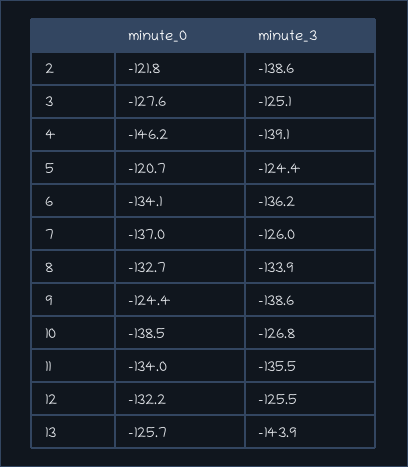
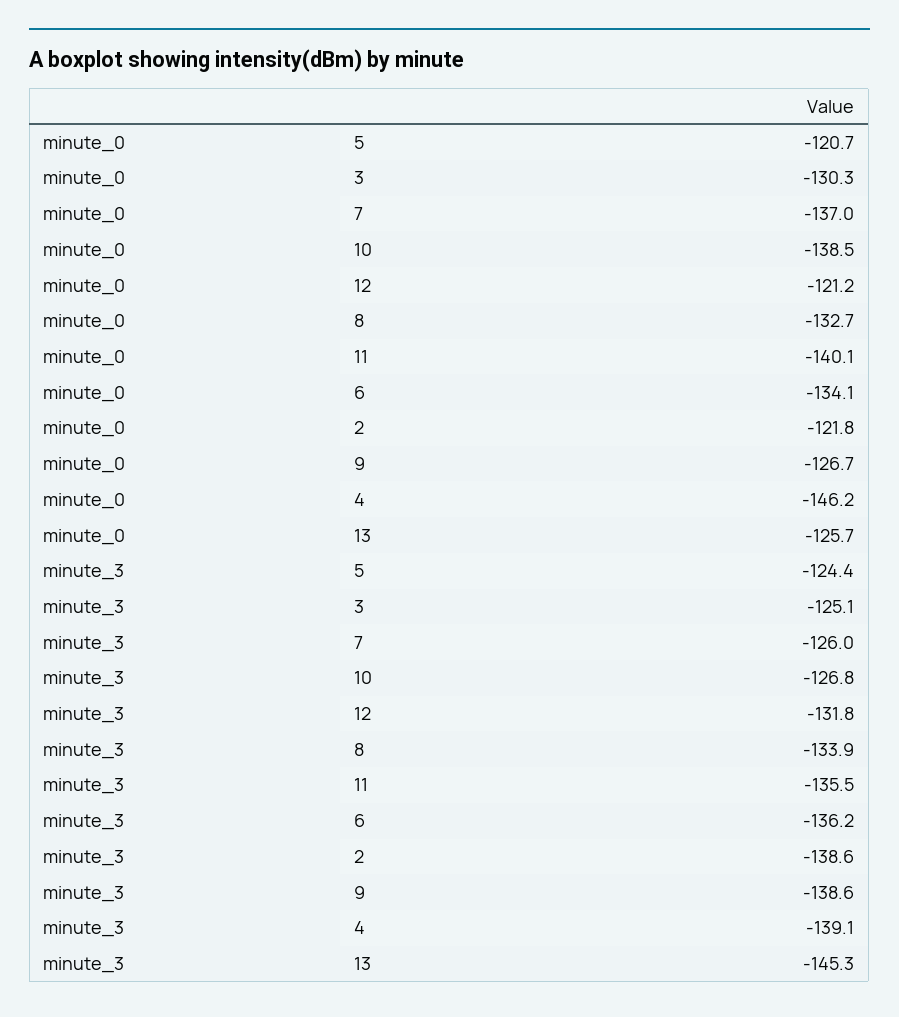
minute_0, 3: -127.6 -> -130.3
minute_0, 9: -124.4 -> -126.7
minute_0, 11: -134 -> -140.1
minute_0, 12: -132.2 -> -121.2
minute_3, 12: -125.5 -> -131.8
minute_3, 13: -143.9 -> -145.3

